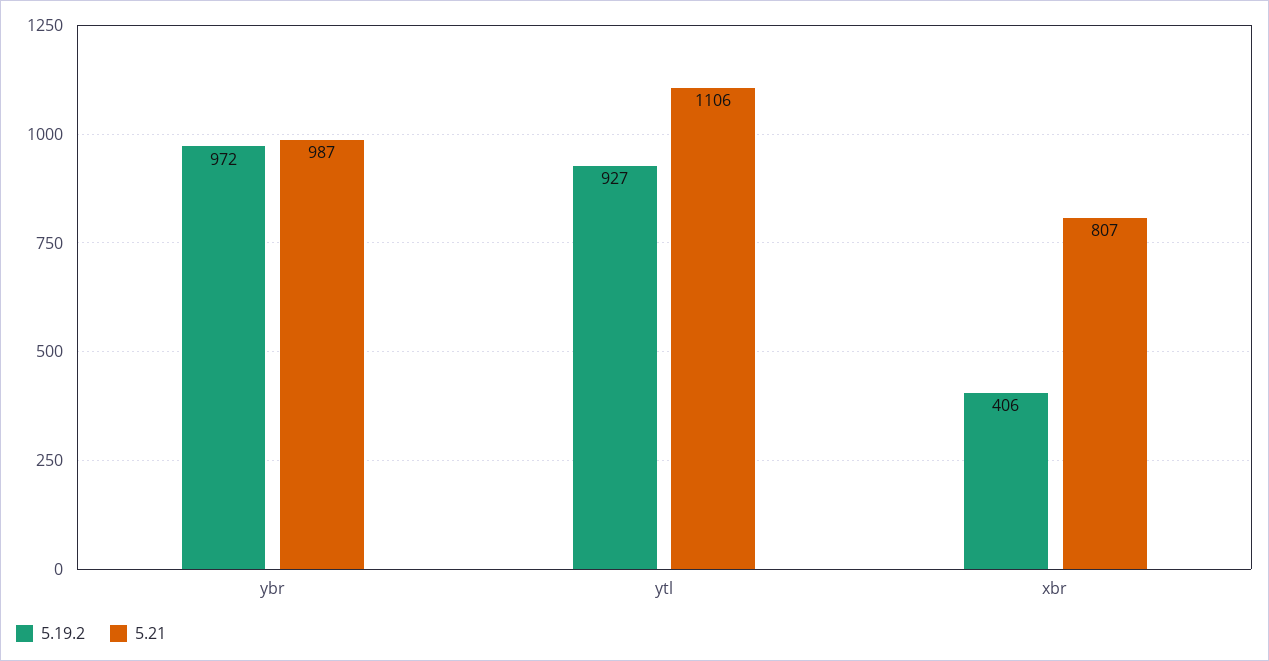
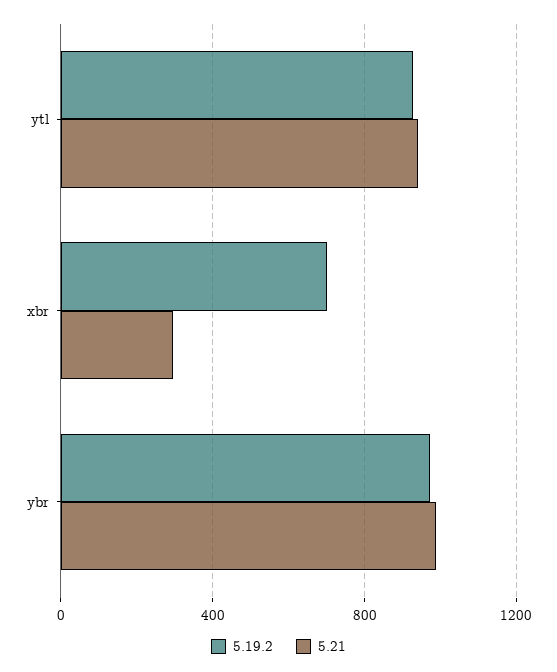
5.21, ytl: 1106 -> 950
5.19.2, xbr: 406 -> 700
5.21, xbr: 807 -> 300

